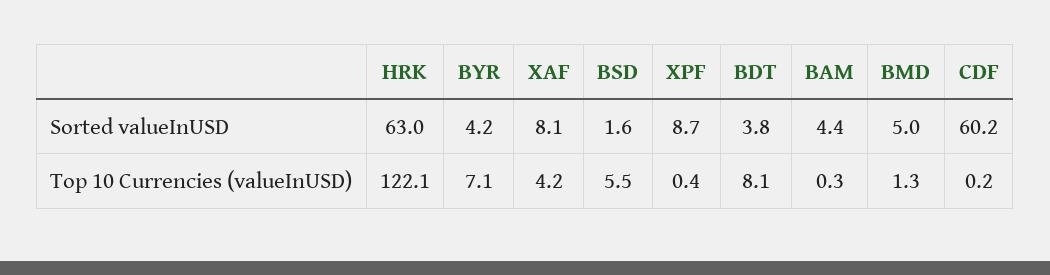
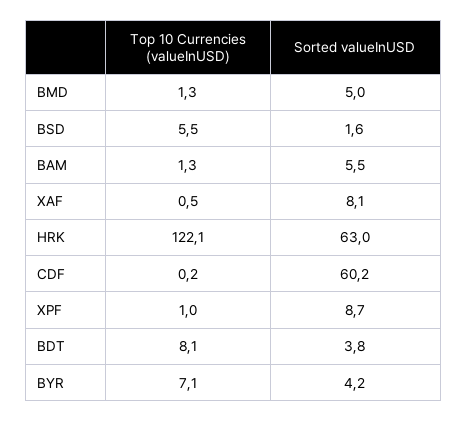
BAM, Sorted valueInUSD: 4.4 -> 5.5
XAF, Top 10 Currencies (valueInUSD): 4.2 -> 0.5
XPF, Top 10 Currencies (valueInUSD): 0.4 -> 1
BAM, Top 10 Currencies (valueInUSD): 0.3 -> 1.3

